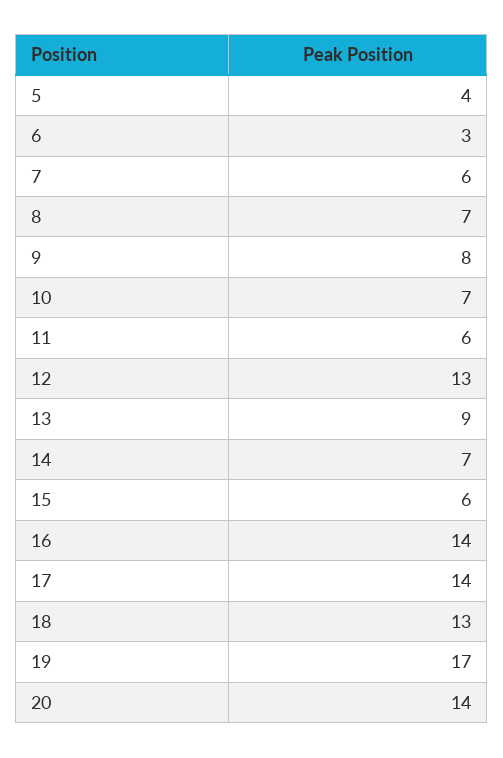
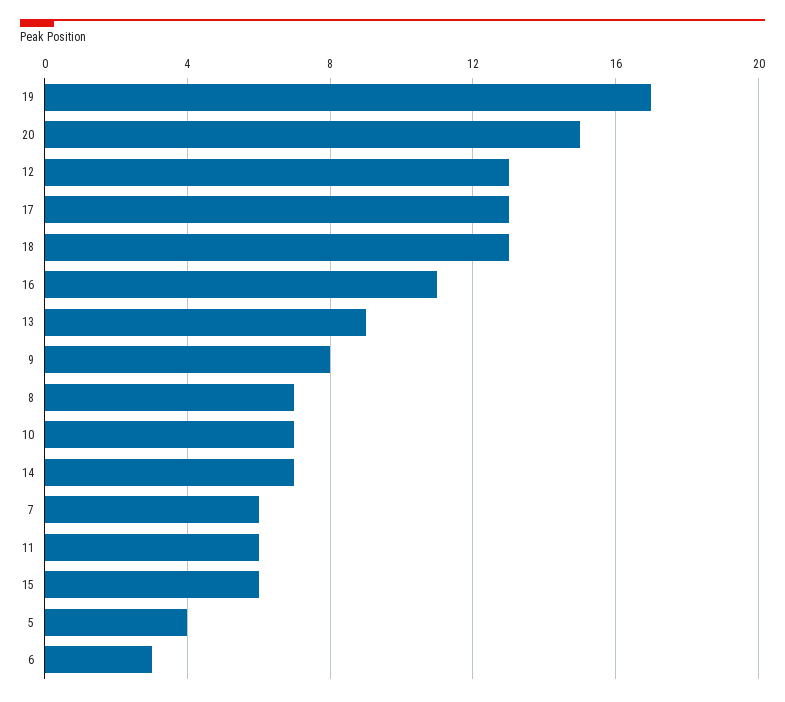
16: 14 -> 11
17: 14 -> 13
20: 14 -> 15

